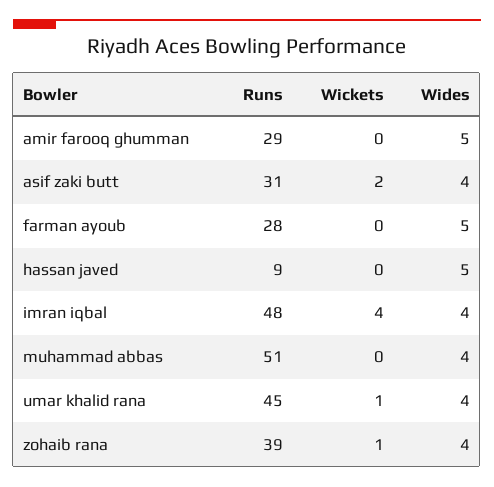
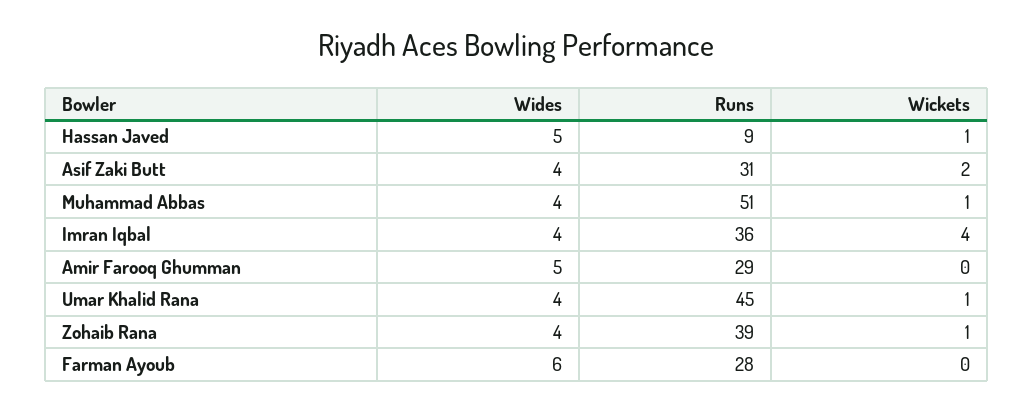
Wides, farman ayoub: 5 -> 6
Wickets, hassan javed: 0 -> 1
Runs, imran iqbal: 48 -> 36
Wickets, muhammad abbas: 0 -> 1

